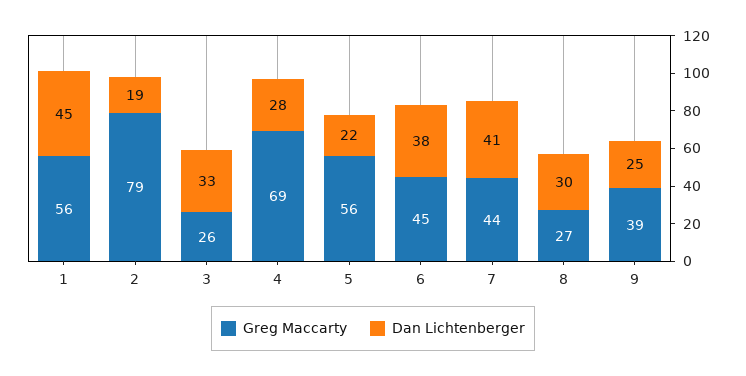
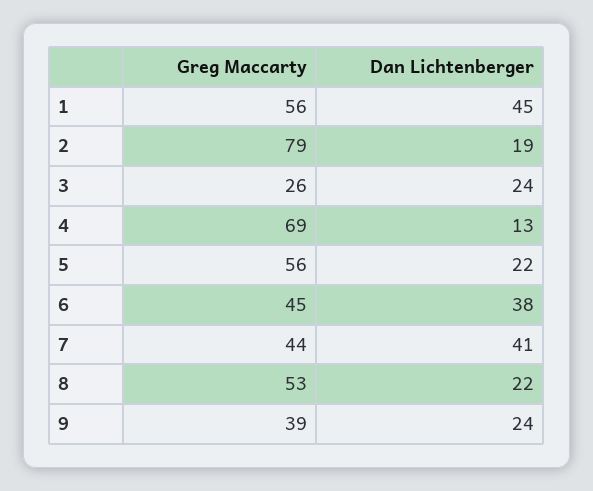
Dan Lichtenberger, 3: 33 -> 24
Dan Lichtenberger, 4: 28 -> 13
Greg Maccarty, 8: 27 -> 53
Dan Lichtenberger, 8: 30 -> 22
Dan Lichtenberger, 9: 25 -> 24

